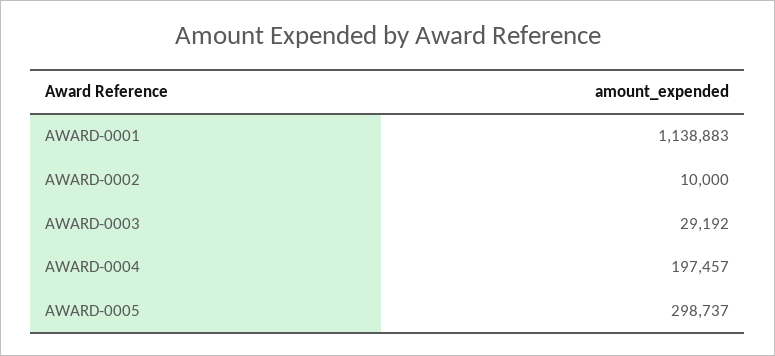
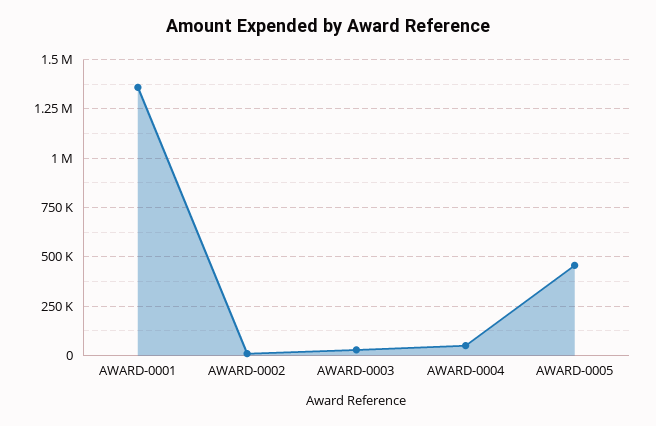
AWARD-0001: 1138883 -> 1350000
AWARD-0004: 197457 -> 50000
AWARD-0005: 298737 -> 450000

